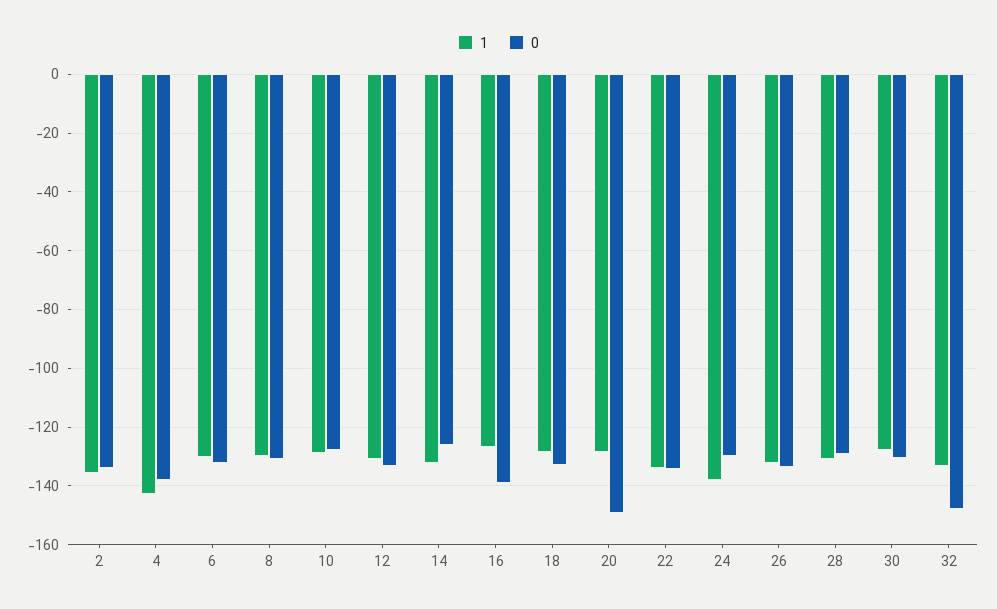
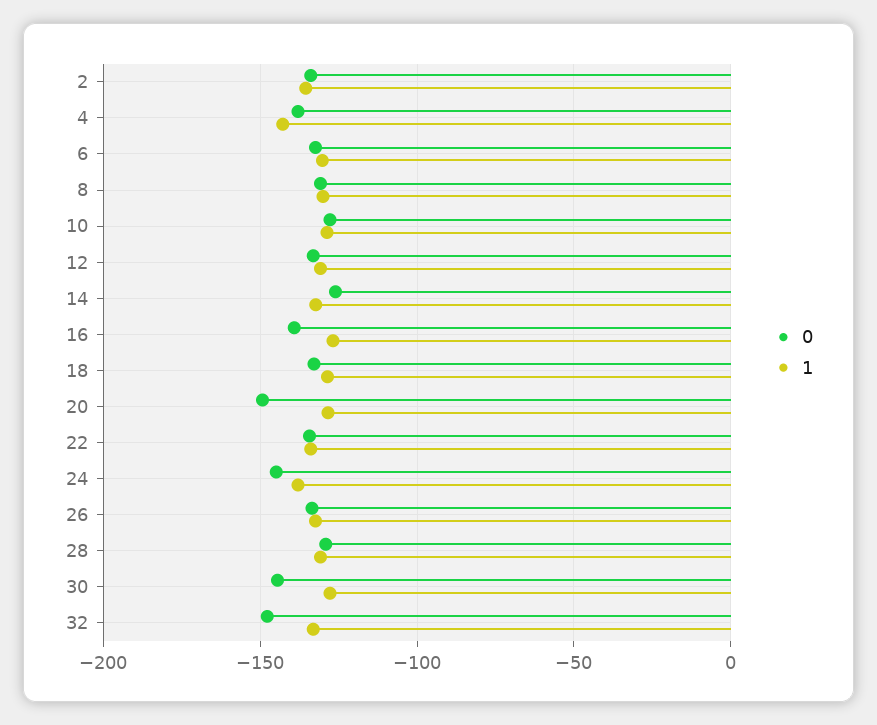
0, 24: -130 -> -145
0, 30: -130 -> -145

